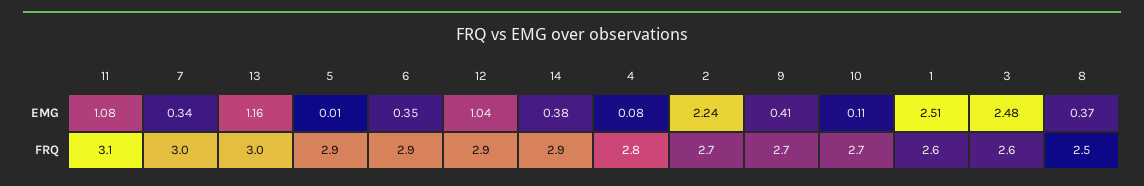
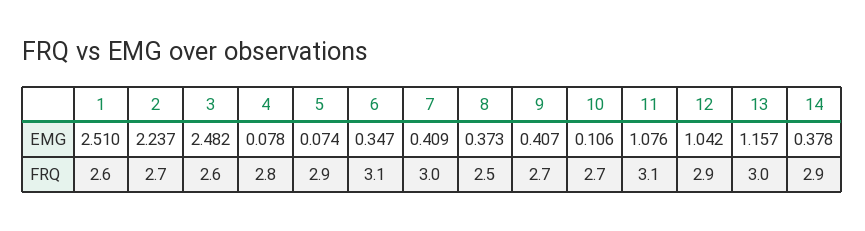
7, EMG: 0.34 -> 0.409
5, EMG: 0.01 -> 0.074
6, FRQ: 2.9 -> 3.1

